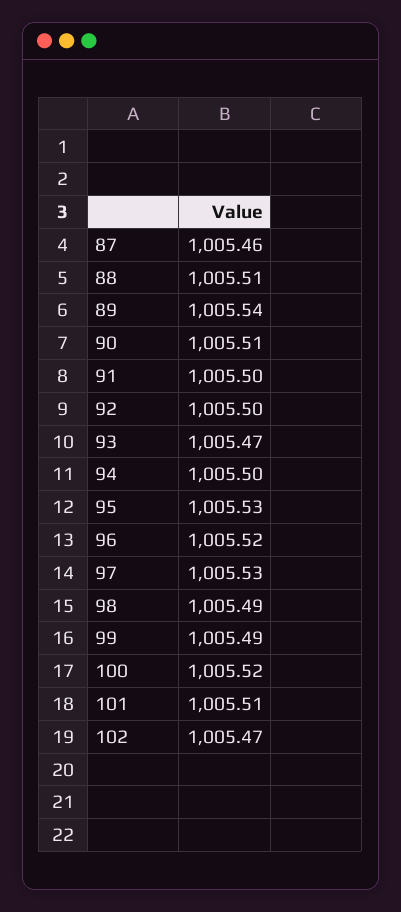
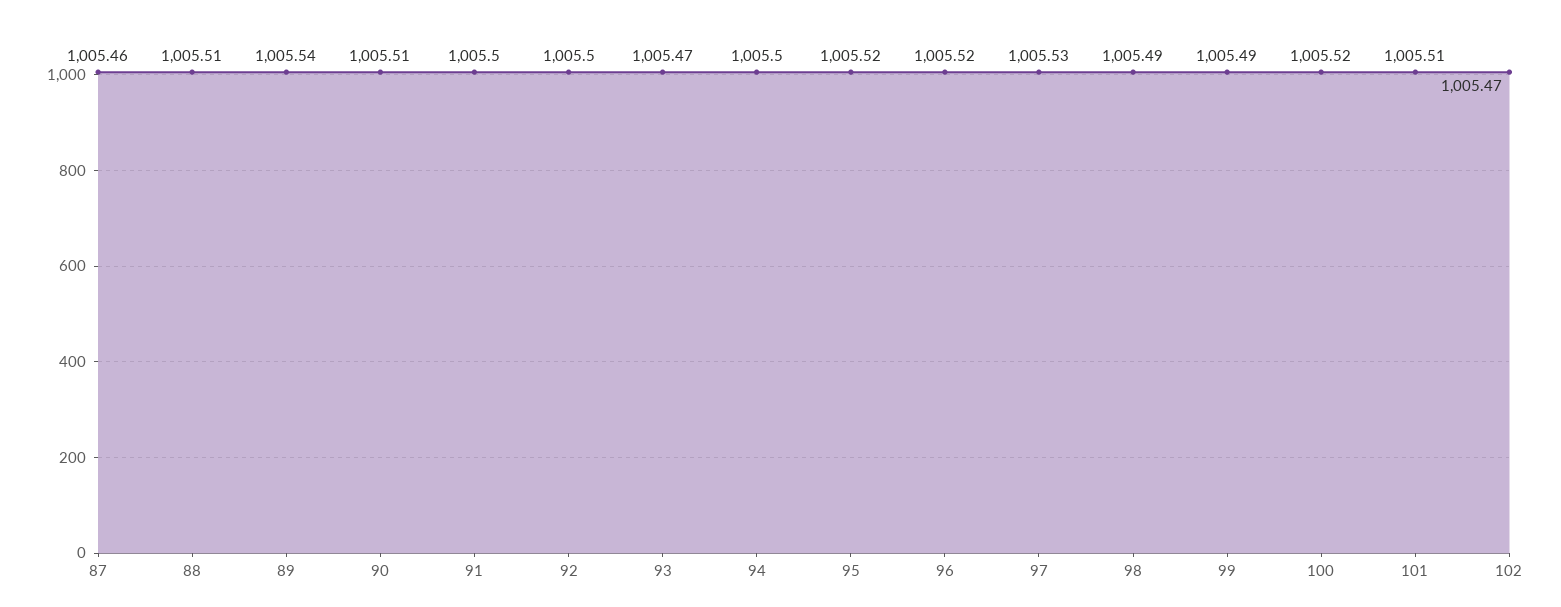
95: 1005.53 -> 1005.52

